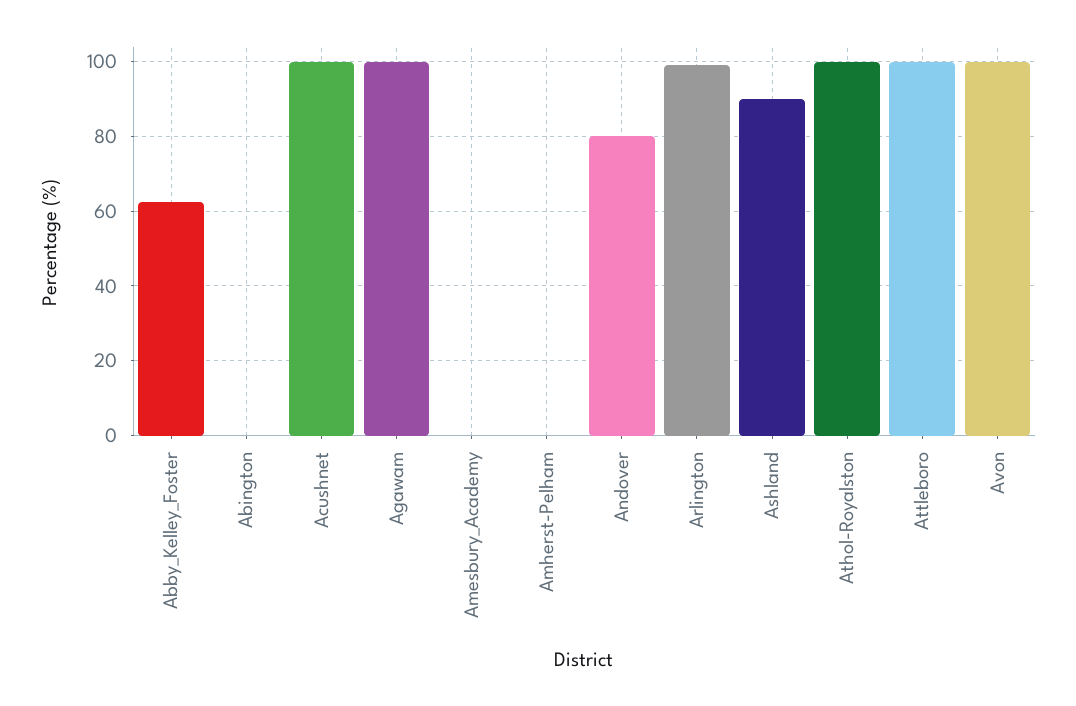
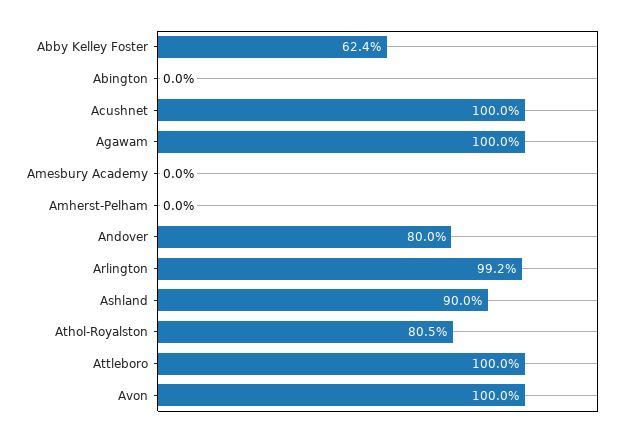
Athol-Royalston: 100 -> 80.5

